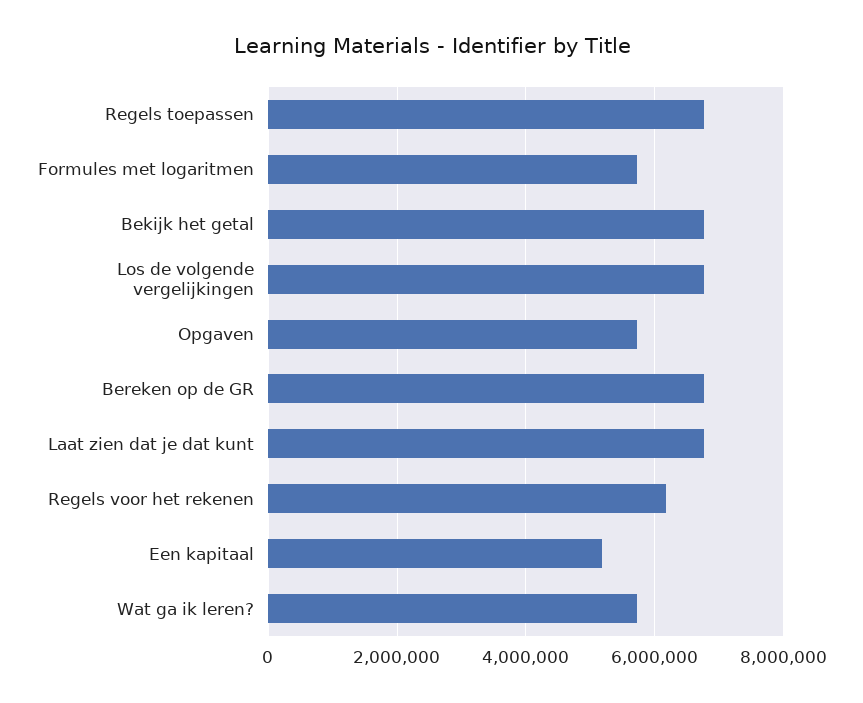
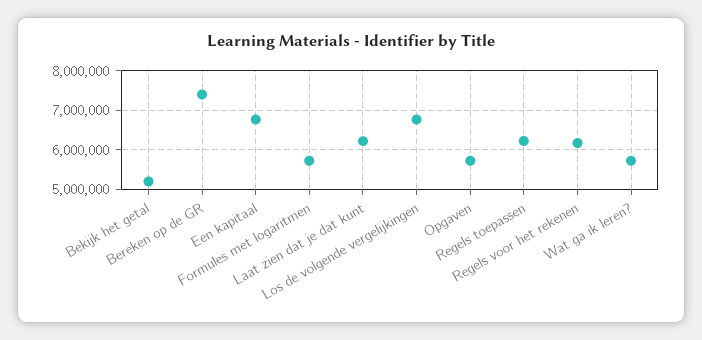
Regels toepassen: 6800000 -> 6200000
Bekijk het getal: 6800000 -> 5200000
Bereken op de GR: 6800000 -> 7400000
Laat zien dat je dat kunt: 6800000 -> 6200000
Een kapitaal: 5200000 -> 6800000

